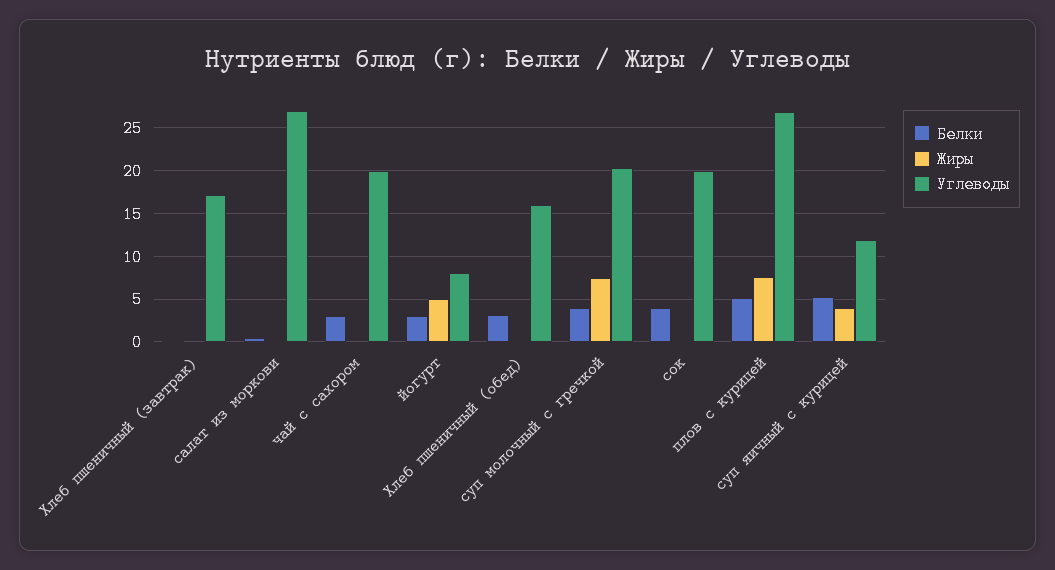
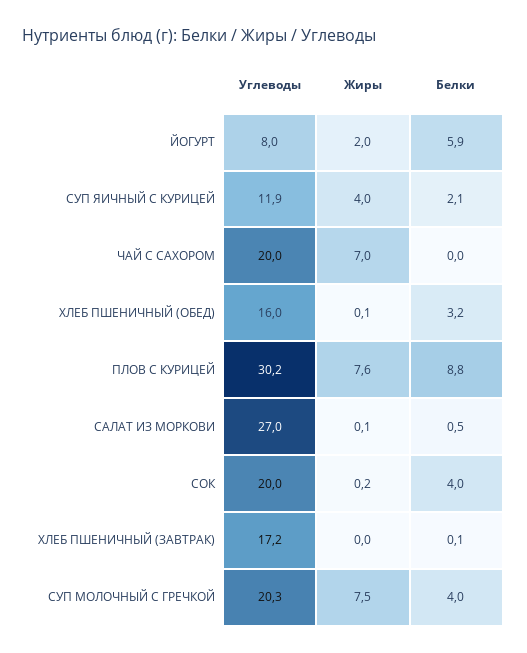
Белки, чай с сахором: 3 -> 0
Жиры, чай с сахором: 0 -> 7
Белки, йогурт: 3 -> 5.9
Жиры, йогурт: 5 -> 2
Белки, плов с курицей: 5 -> 8.8
Углеводы, плов с курицей: 27 -> 30.2
Белки, суп яичный с курицей: 5 -> 2.1

